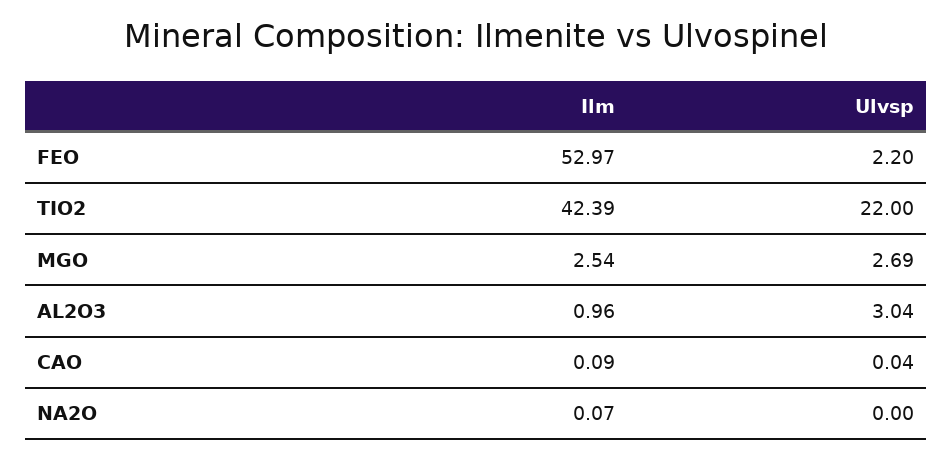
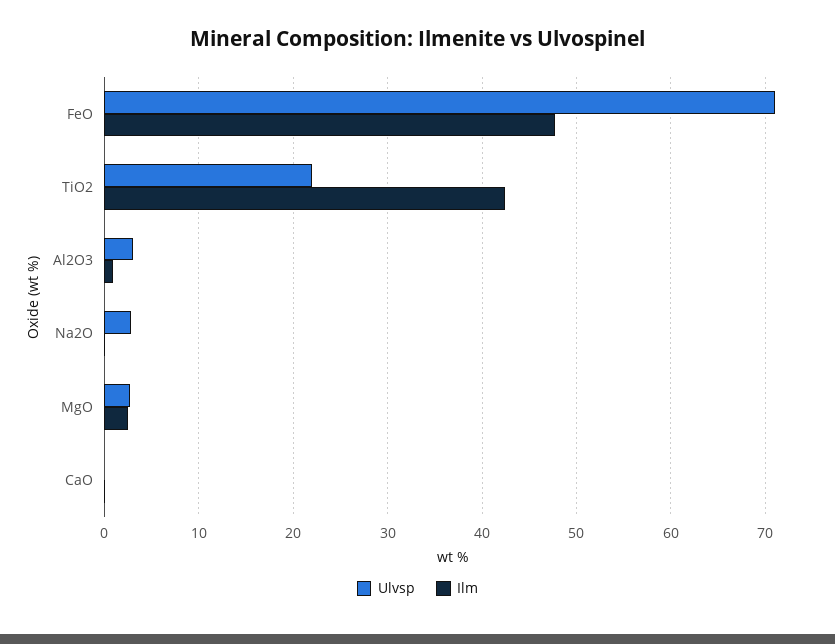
Ilm, FEO: 52.97 -> 48
Ulvsp, FEO: 2.2 -> 71
Ulvsp, NA2O: 0 -> 3

